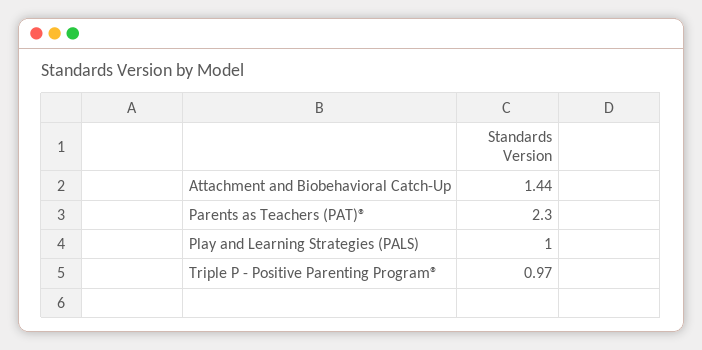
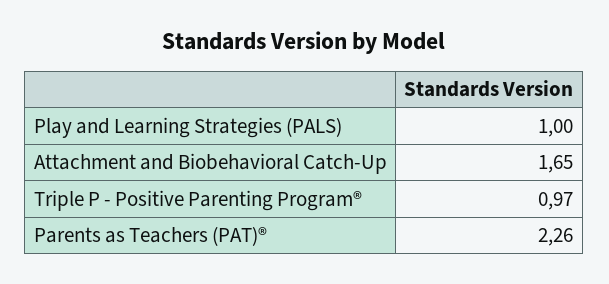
Attachment and Biobehavioral Catch-Up: 1.44 -> 1.65
Parents as Teachers (PAT)®: 2.3 -> 2.26

